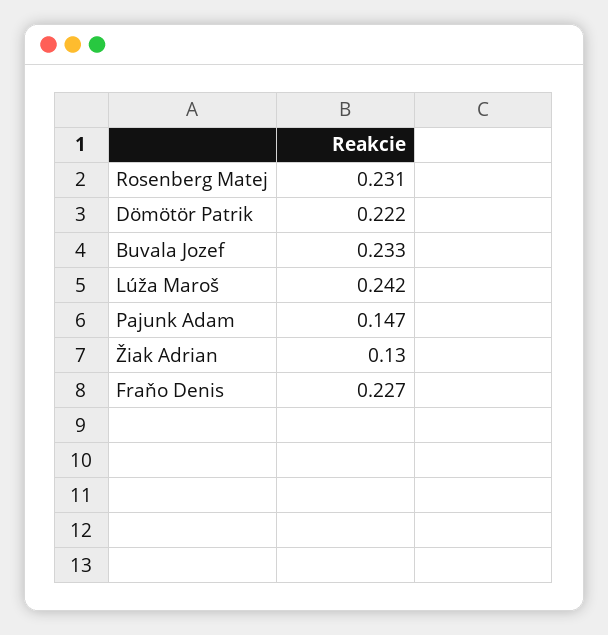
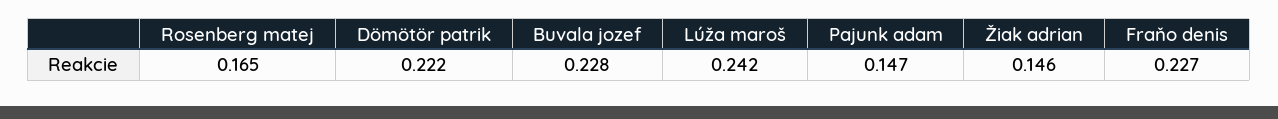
Rosenberg Matej: 0.231 -> 0.165
Buvala Jozef: 0.233 -> 0.228
Žiak Adrian: 0.13 -> 0.146

